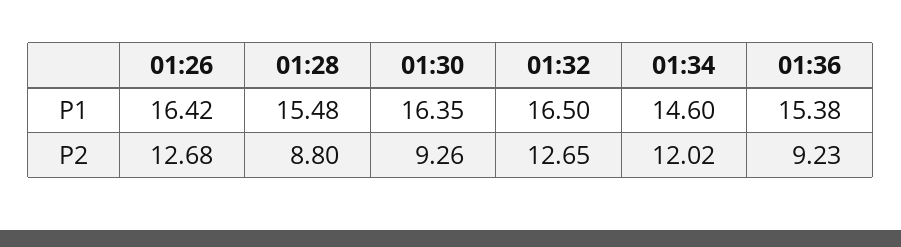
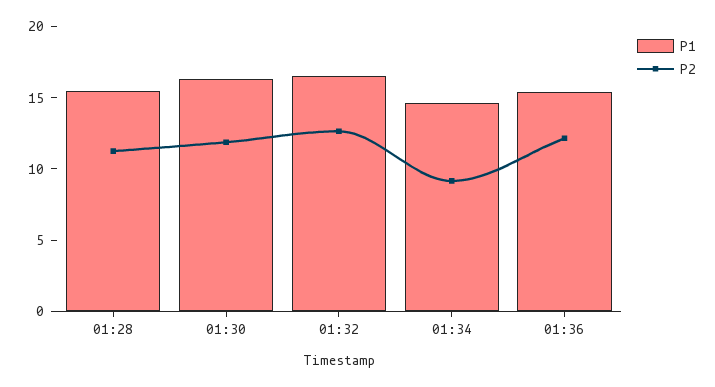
P1, 01:26: 16.42 -> none
P2, 01:26: 12.68 -> none
P2, 01:28: 8.8 -> 11
P2, 01:30: 9.26 -> 12
P2, 01:34: 12.02 -> 9
P2, 01:36: 9.23 -> 12

